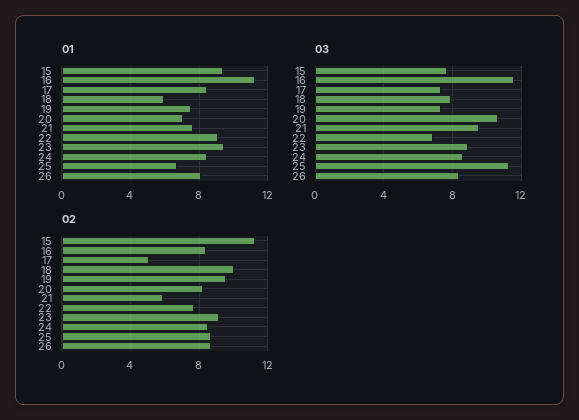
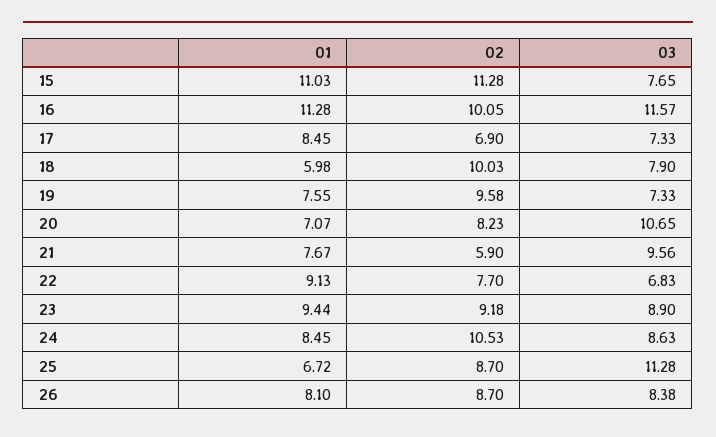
01, 15: 9.5 -> 11.03
02, 16: 8.5 -> 10.05
02, 17: 5 -> 6.9
02, 24: 8.5 -> 10.53

